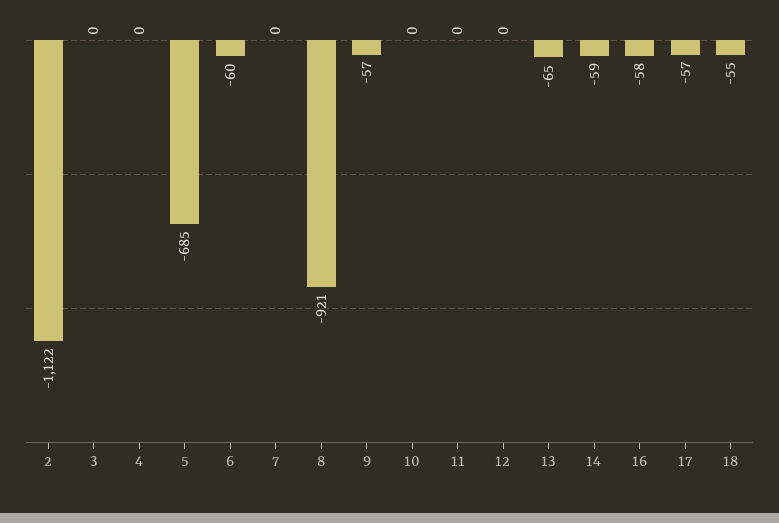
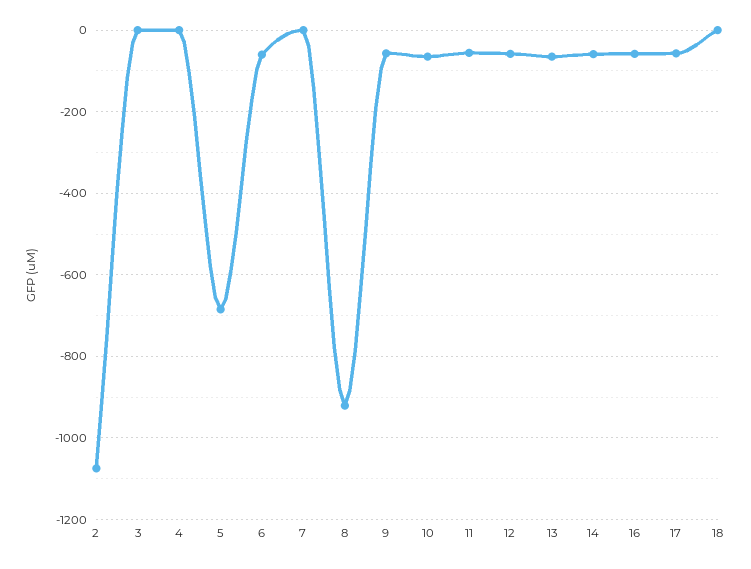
2: -1122 -> -1080
10: 0 -> -60
11: 0 -> -60
12: 0 -> -60
18: -55 -> 0

